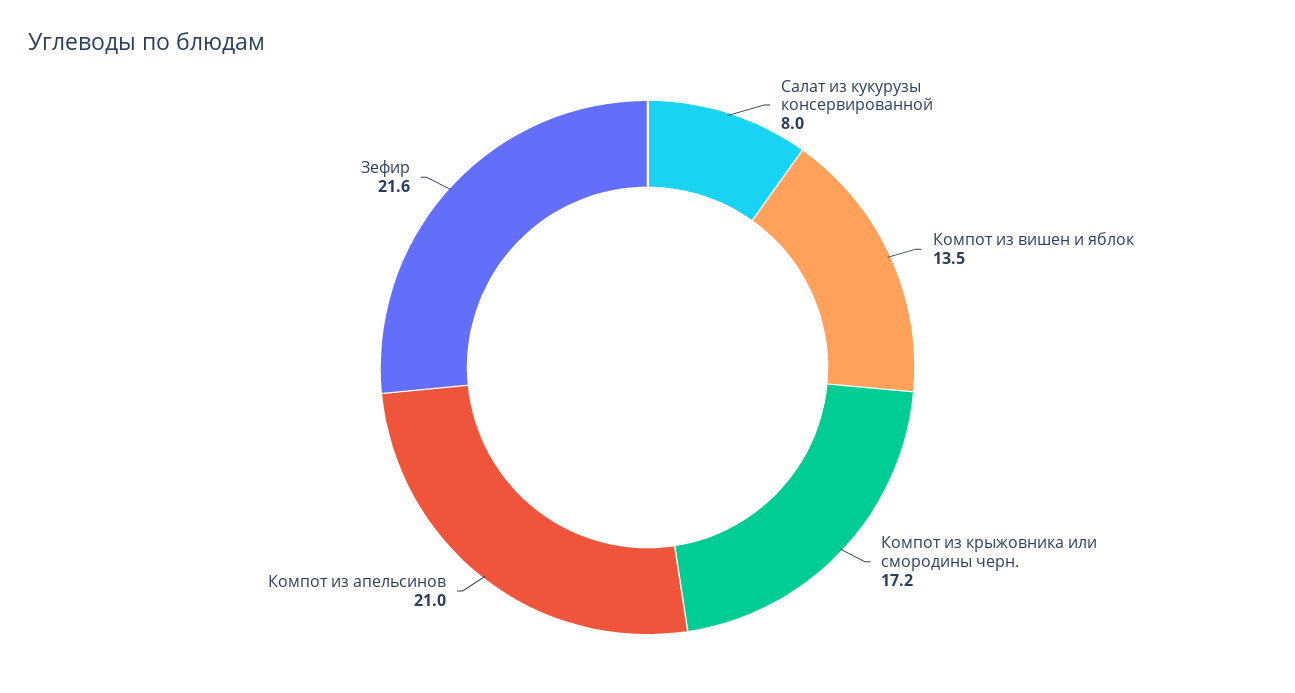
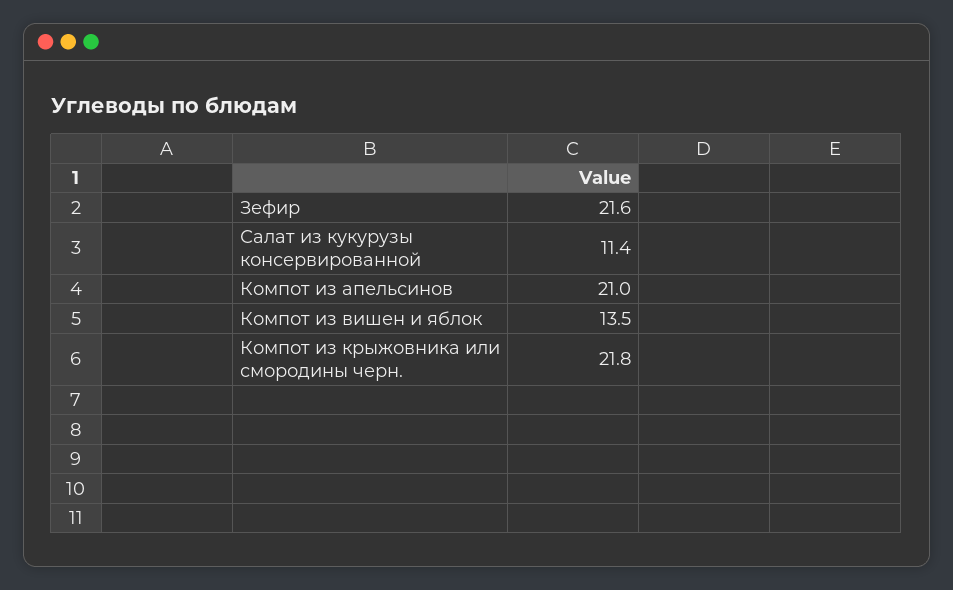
Салат из кукурузы консервированной: 8 -> 11.4
Компот из крыжовника или смородины черн.: 17.2 -> 21.8

